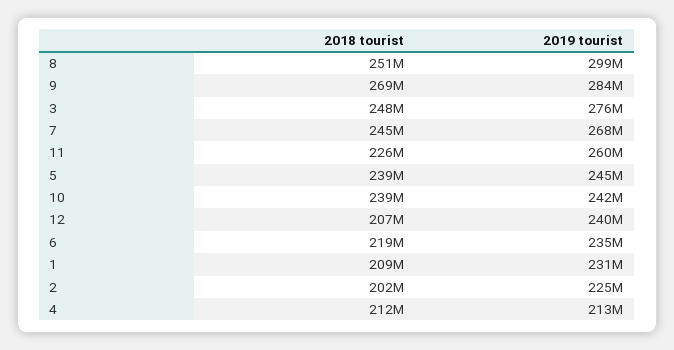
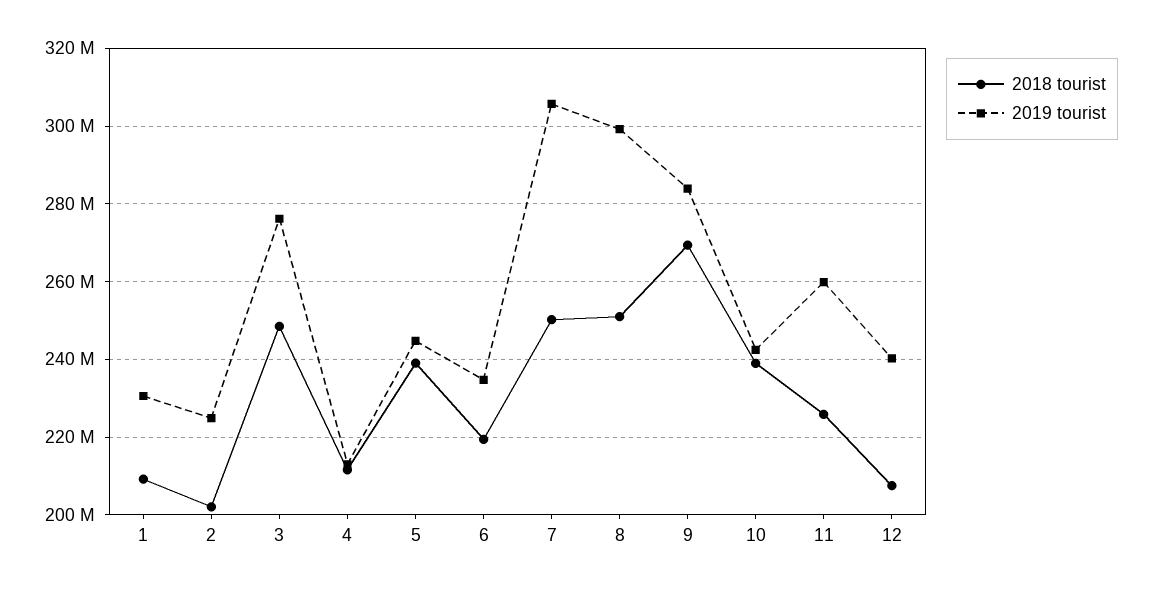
2018 tourist, 7: 245000000 -> 250000000
2019 tourist, 7: 268000000 -> 306000000

